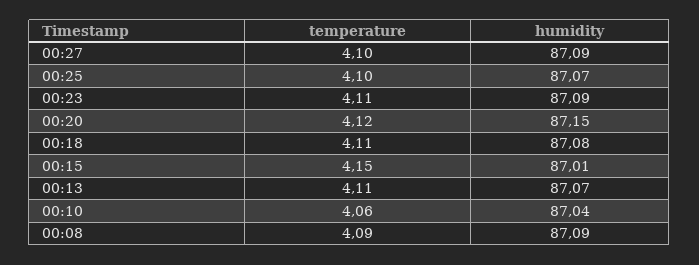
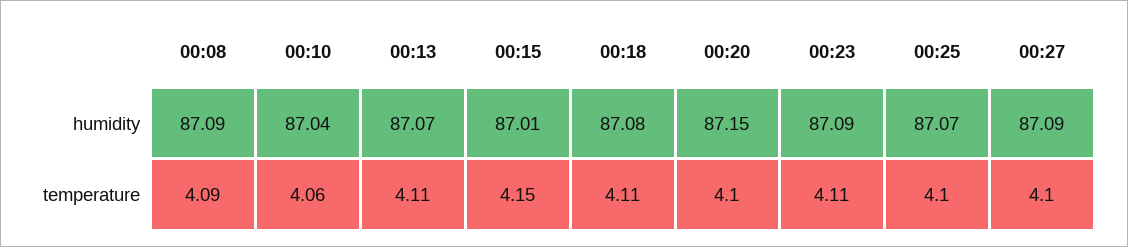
temperature, 00:20: 4.12 -> 4.1

